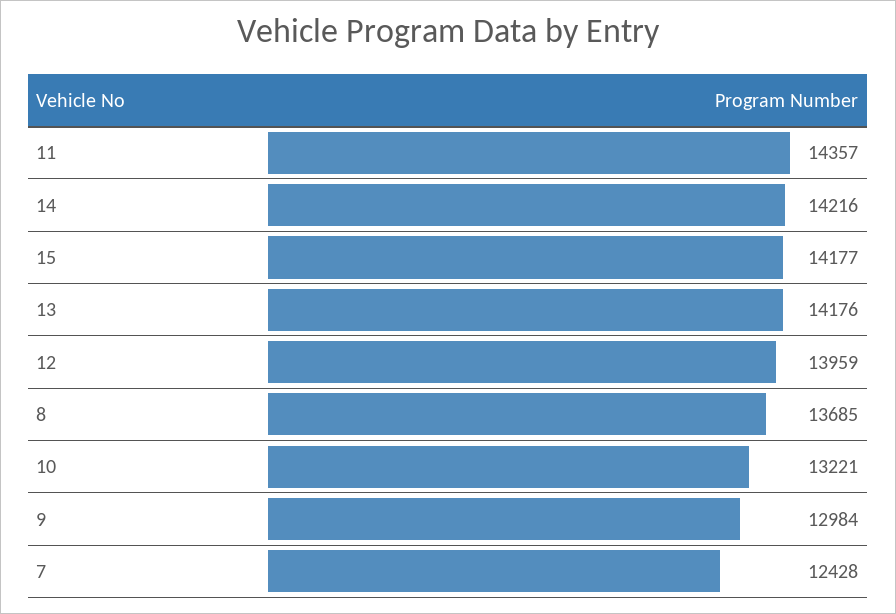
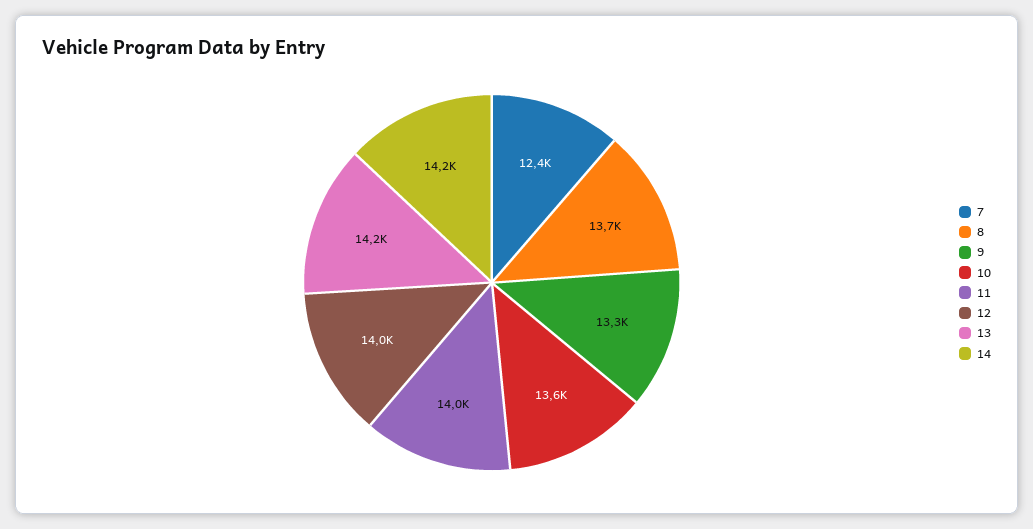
11: 14357 -> 14000
15: 14177 -> none
10: 13221 -> 13600
9: 12984 -> 13300

